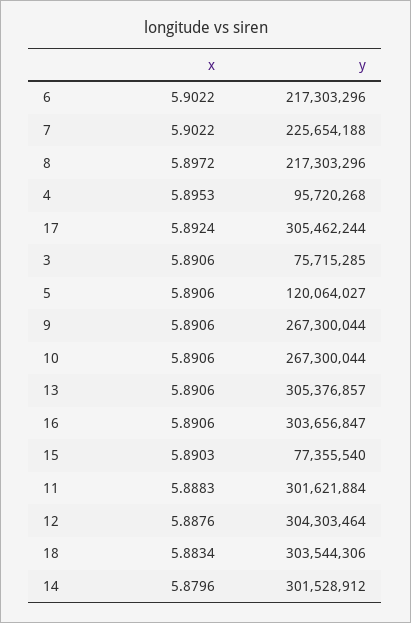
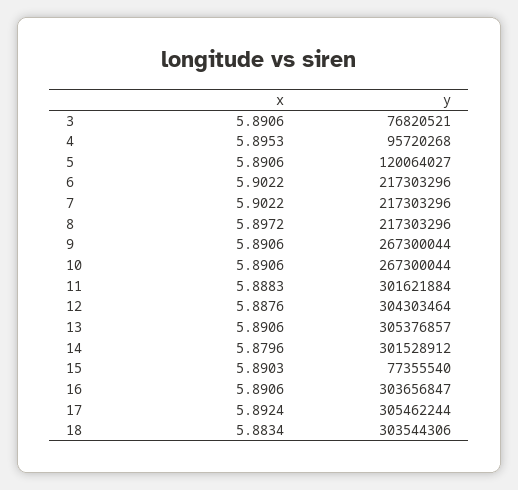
y, 7: 225654188 -> 217303296
y, 3: 75715285 -> 76820521

